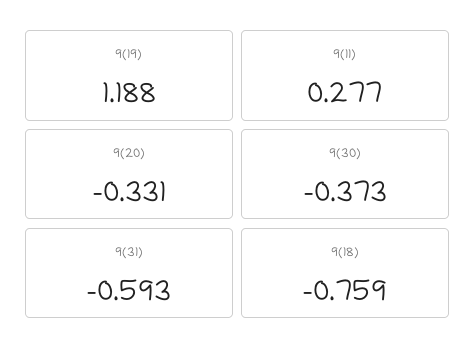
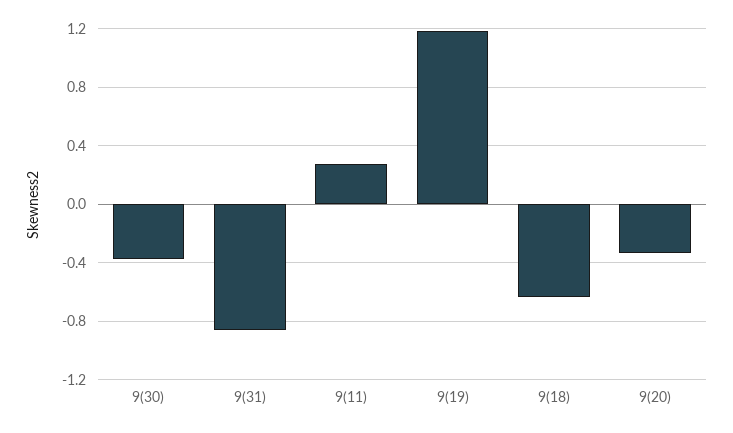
9(31): -0.593 -> -0.85
9(18): -0.759 -> -0.65

